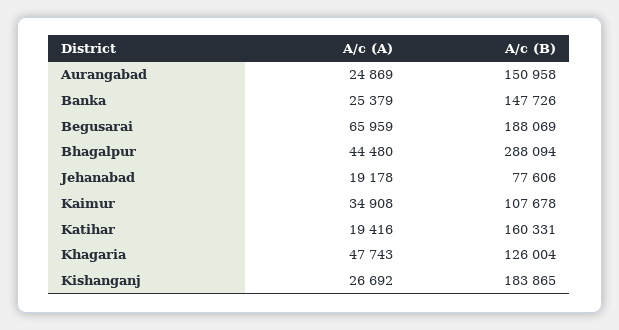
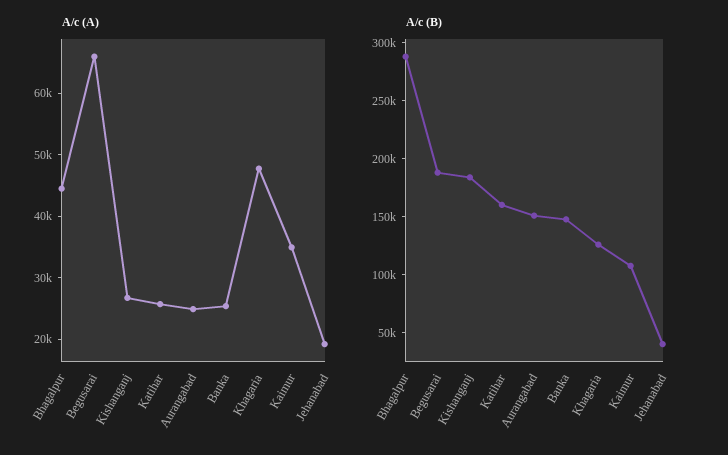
A/c (B), Jehanabad: 77606 -> 40000
A/c (A), Katihar: 19416 -> 26000

